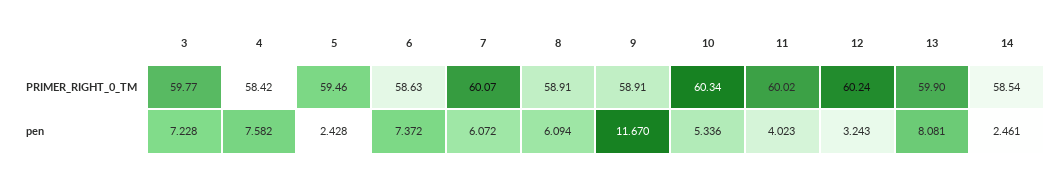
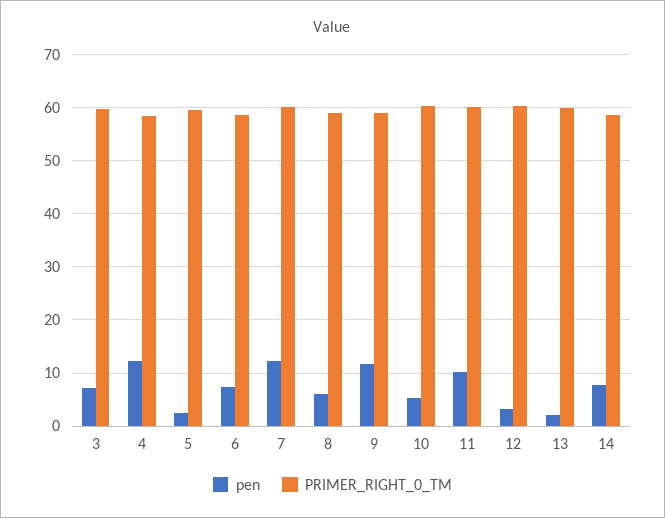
pen, 4: 7.582 -> 12
pen, 7: 6.072 -> 12
pen, 11: 4.023 -> 10
pen, 13: 8.081 -> 2
pen, 14: 2.461 -> 8

